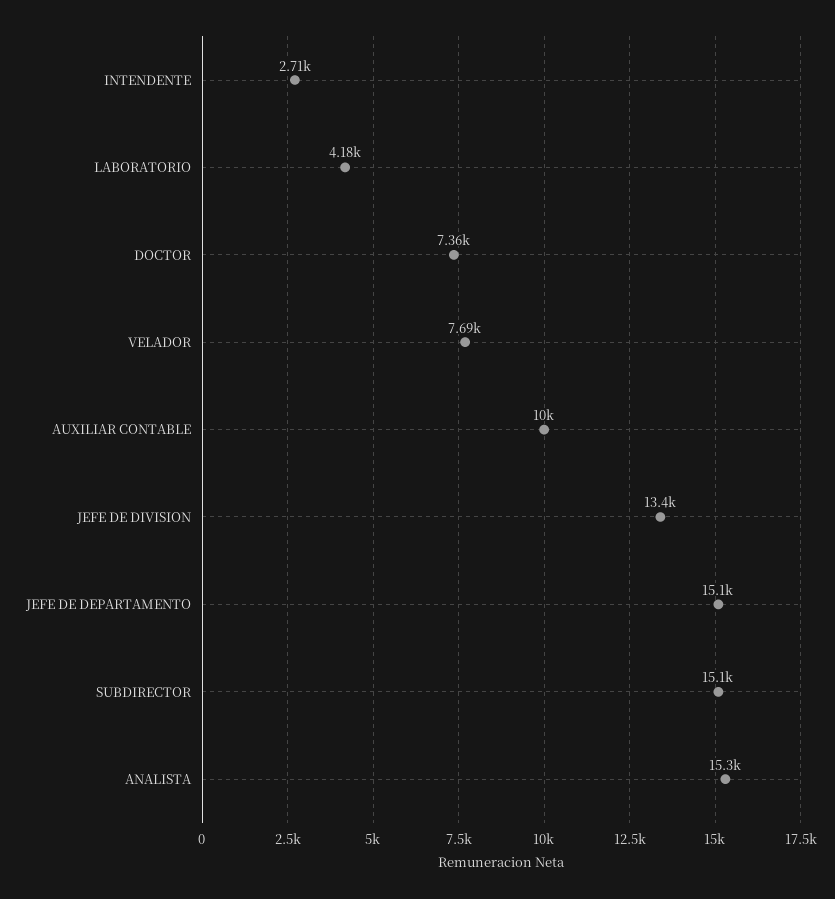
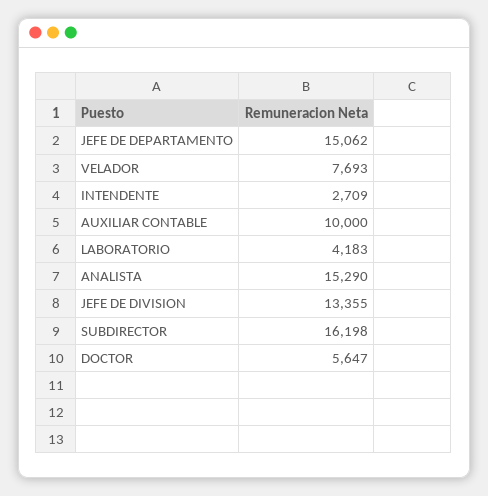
DOCTOR: 7360 -> 5647
SUBDIRECTOR: 15100 -> 16198

